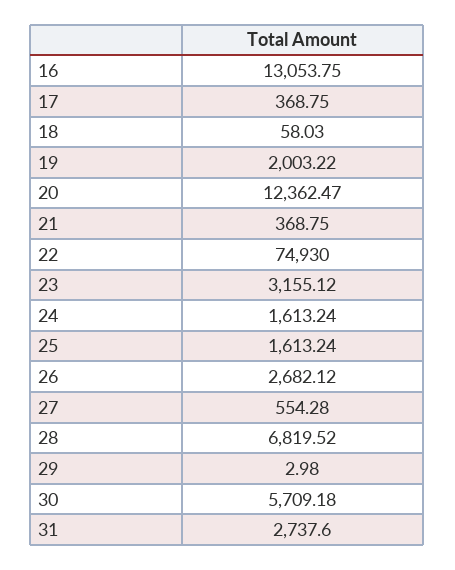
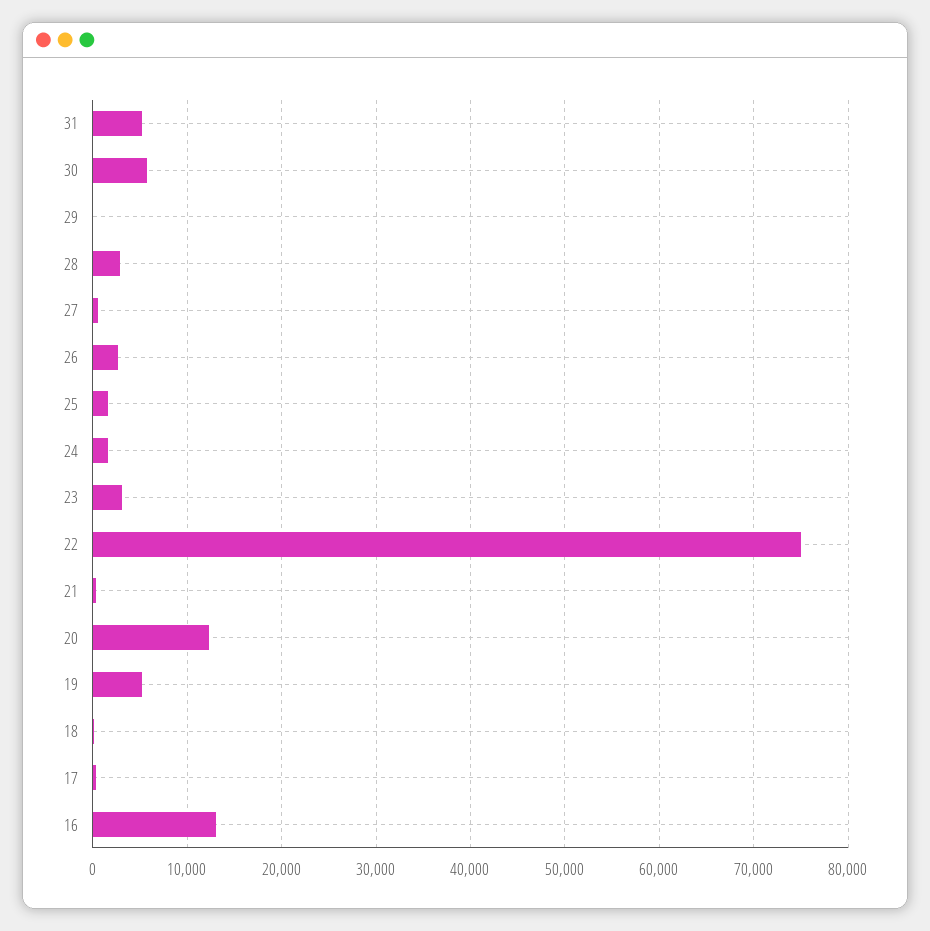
19: 2003.22 -> 5000
28: 6819.52 -> 3000
31: 2737.6 -> 5000

